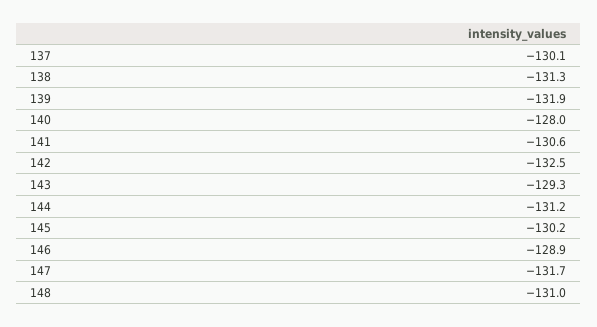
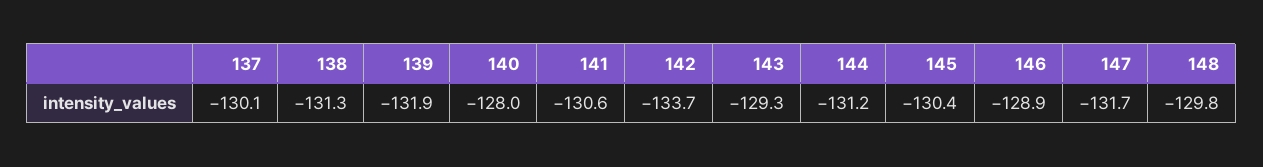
142: -132.5 -> -133.7
145: -130.2 -> -130.4
148: -131 -> -129.8

